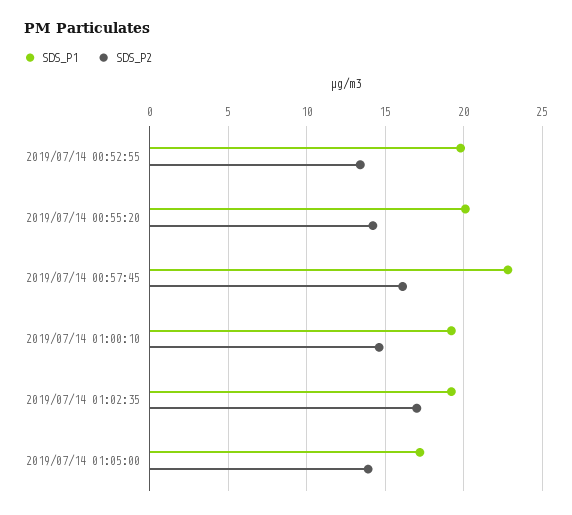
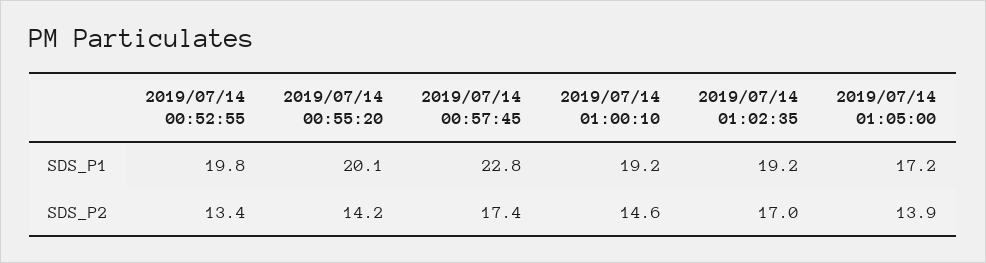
SDS_P2, 2019/07/14 00:57:45: 16 -> 17.4

